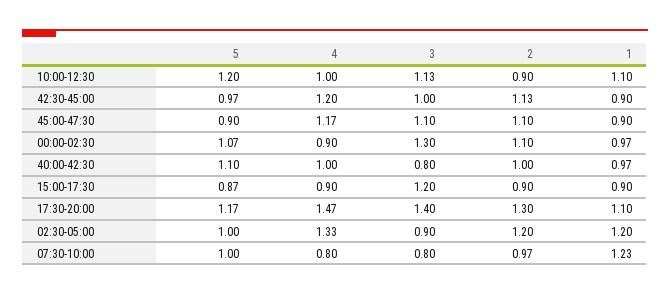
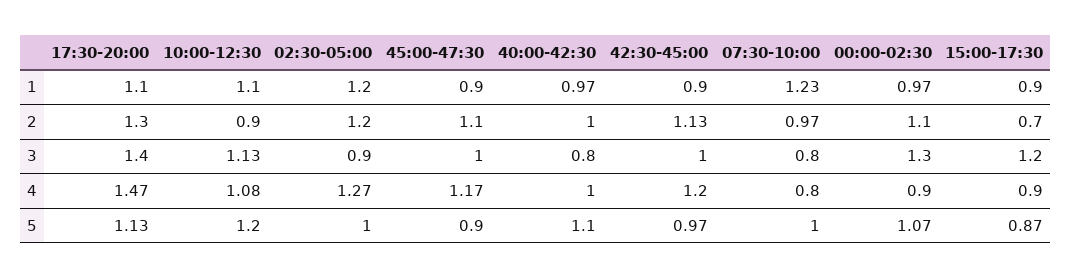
4, 10:00-12:30: 1 -> 1.08
3, 45:00-47:30: 1.1 -> 1
2, 15:00-17:30: 0.9 -> 0.7
5, 17:30-20:00: 1.17 -> 1.13
4, 02:30-05:00: 1.33 -> 1.27

